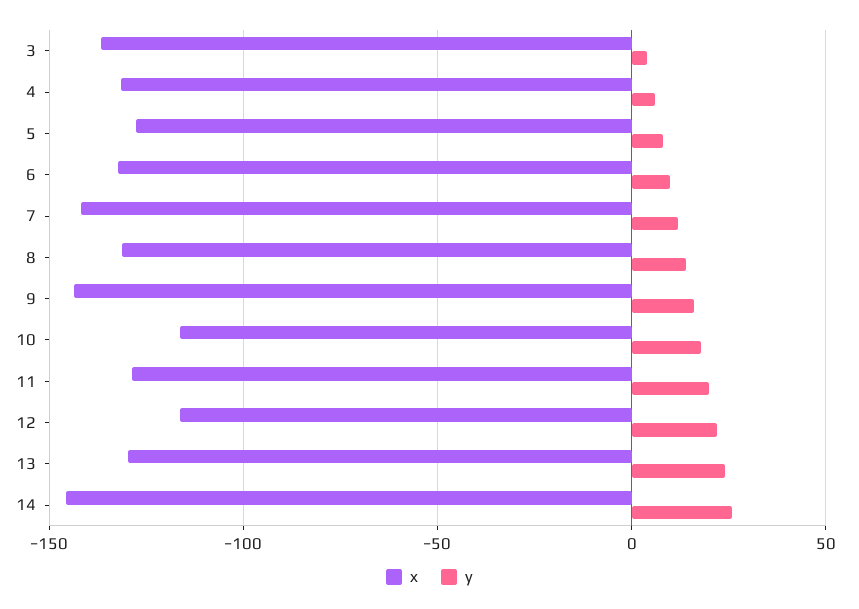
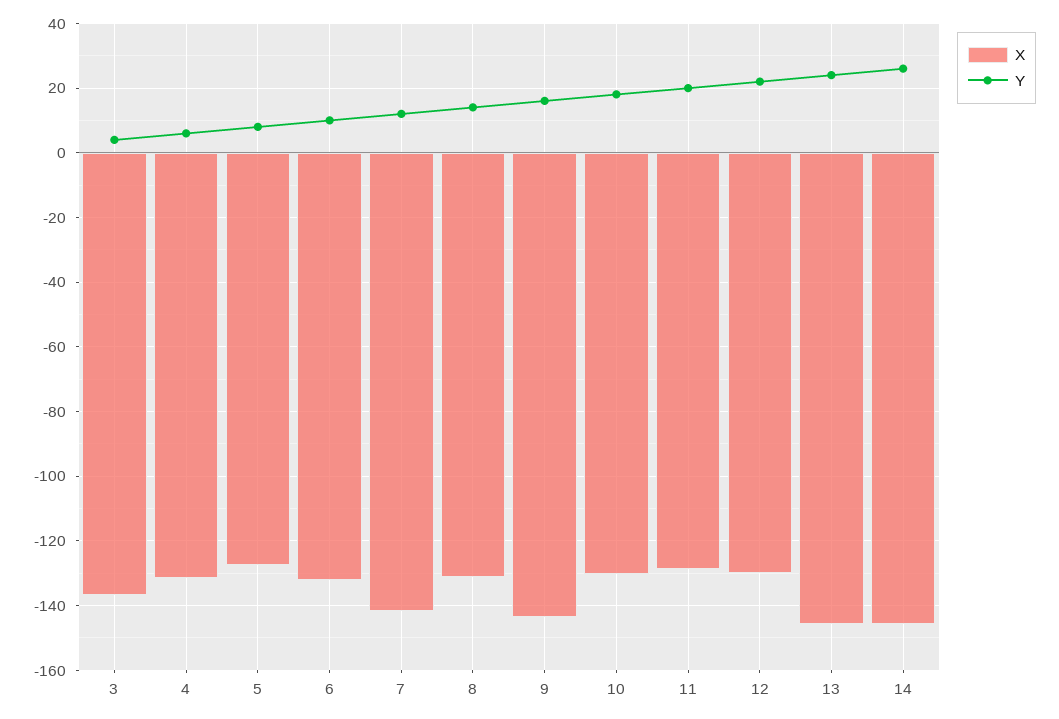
x, 10: -115 -> -130
x, 12: -115 -> -130
x, 13: -130 -> -146

